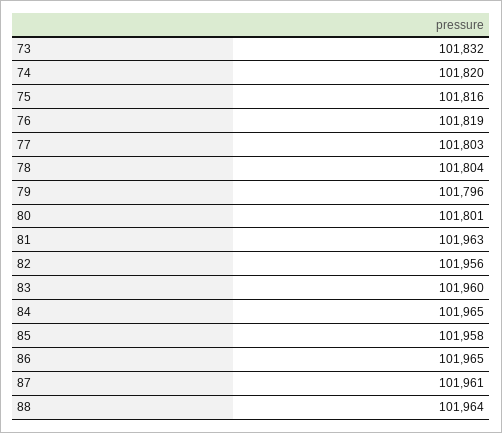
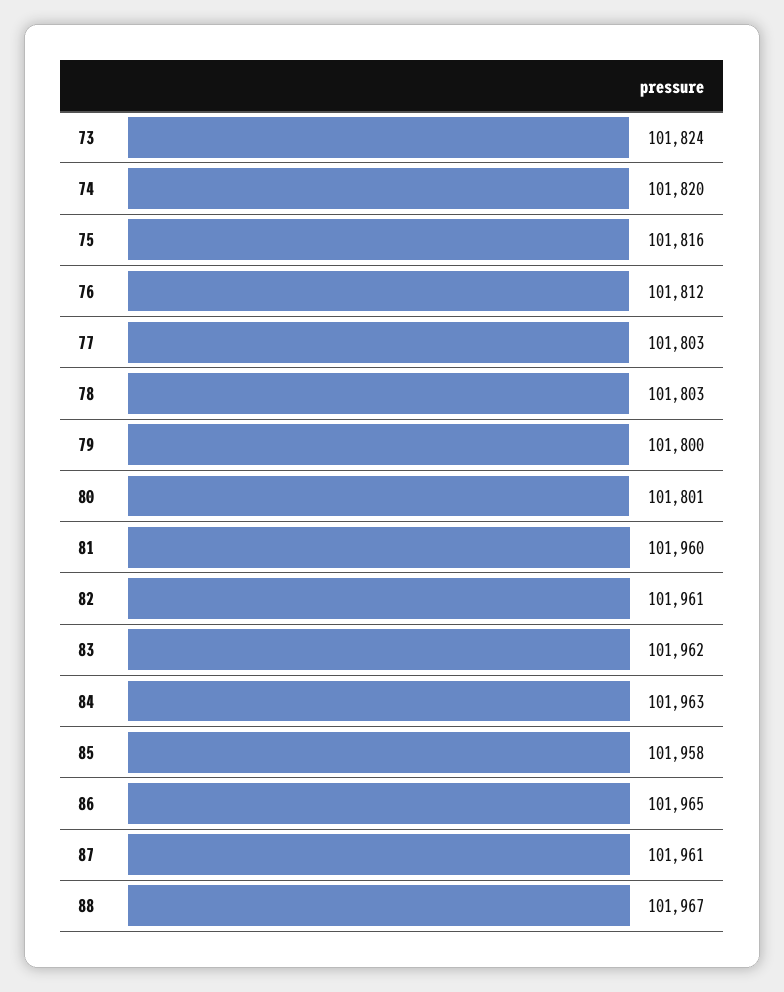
73: 101832 -> 101824
76: 101819 -> 101812
78: 101804 -> 101803
79: 101796 -> 101800
81: 101963 -> 101960
82: 101956 -> 101961
83: 101960 -> 101962
84: 101965 -> 101963
88: 101964 -> 101967

